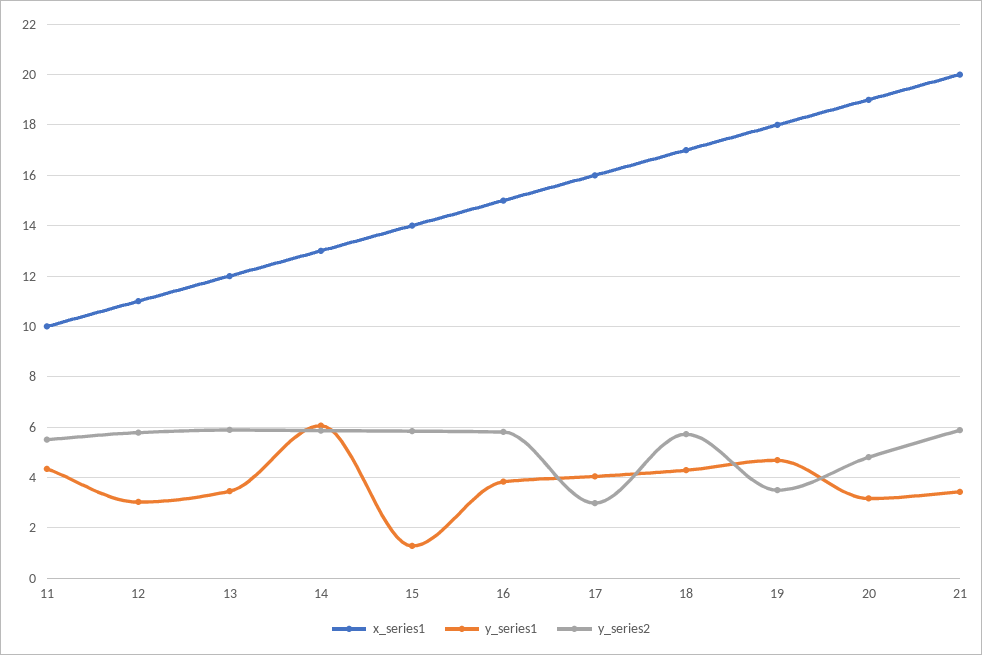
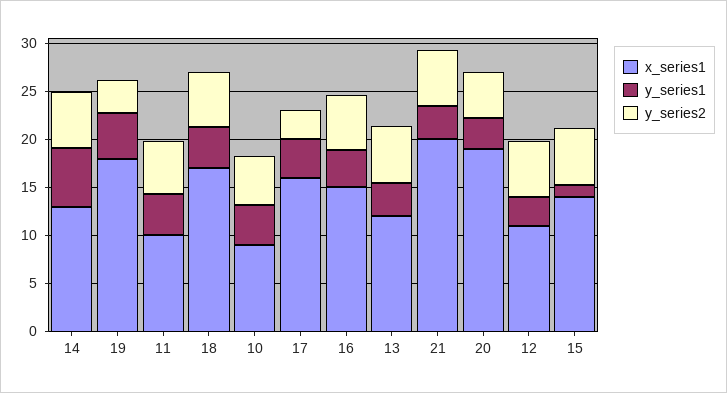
x_series1, 10: none -> 9
y_series1, 10: none -> 4
y_series2, 10: none -> 5

